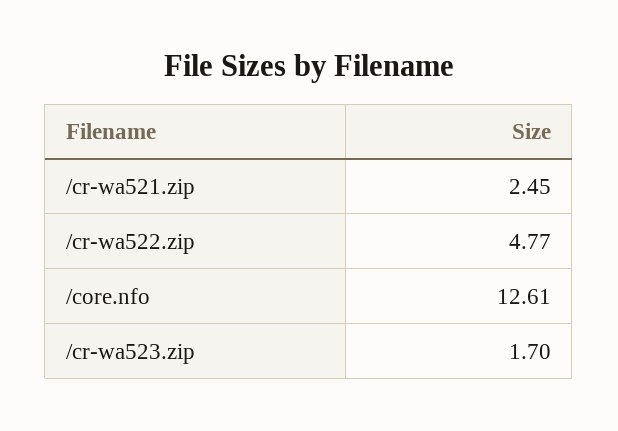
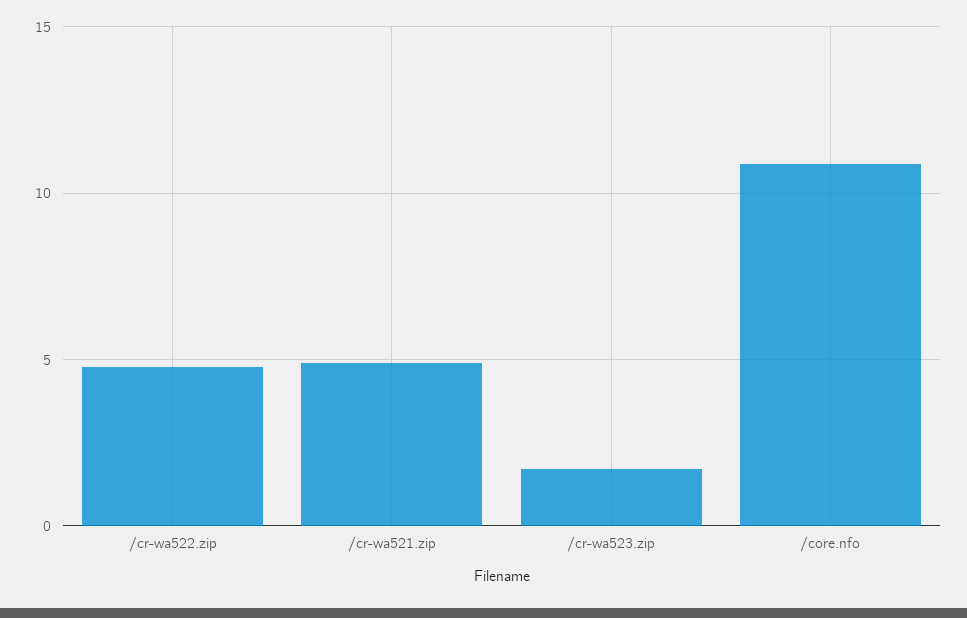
/cr-wa521.zip: 2.45 -> 5
/core.nfo: 12.61 -> 11

